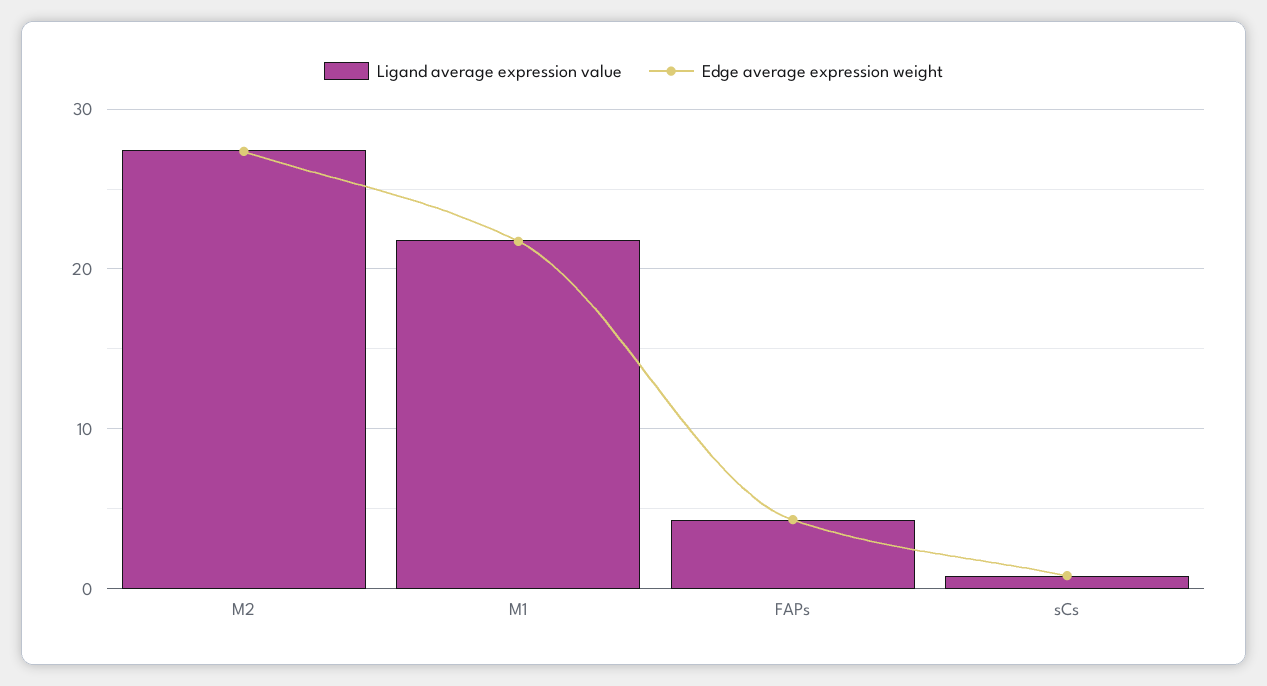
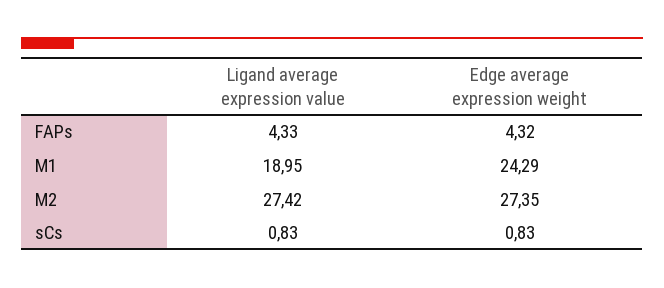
Ligand average expression value, M1: 22 -> 18.95
Edge average expression weight, M1: 22 -> 24.29

